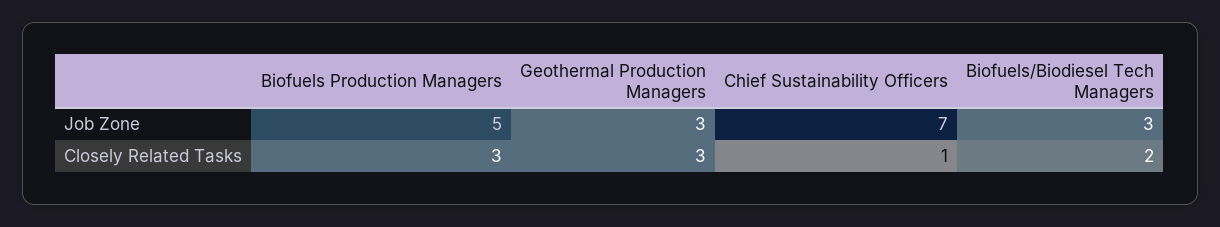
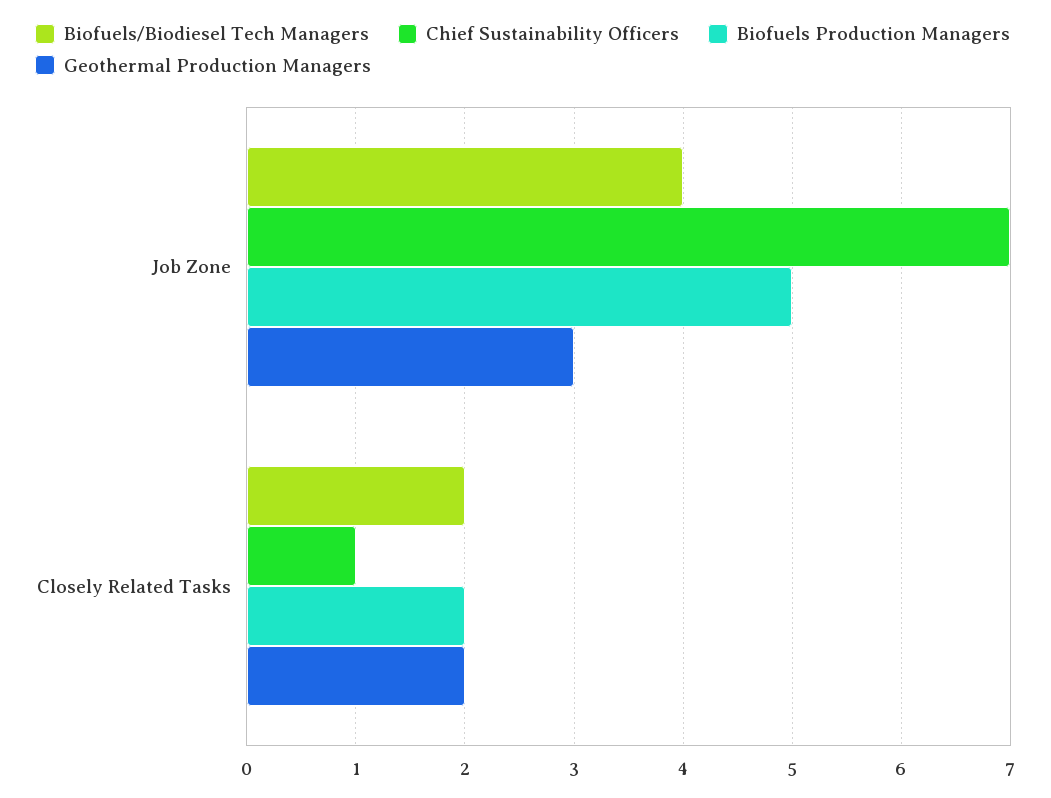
Biofuels/Biodiesel Tech Managers, Job Zone: 3 -> 4
Biofuels Production Managers, Closely Related Tasks: 3 -> 2
Geothermal Production Managers, Closely Related Tasks: 3 -> 2

